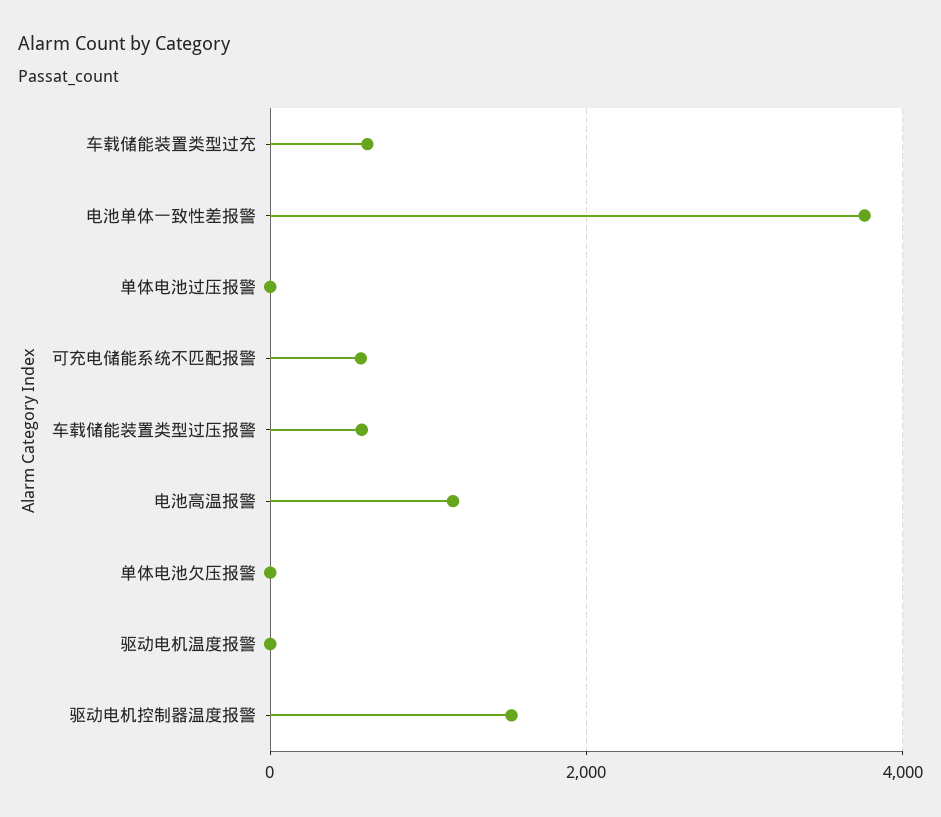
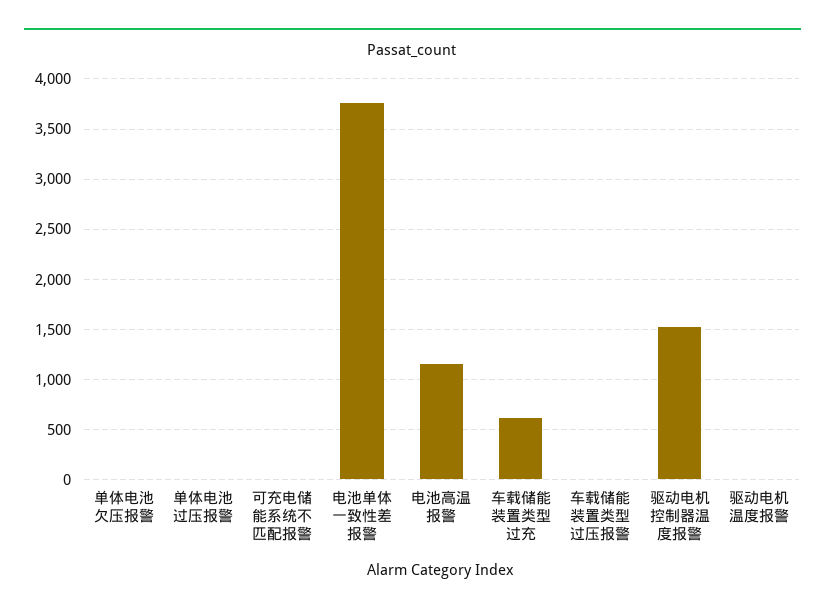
可充电储能系统不匹配报警: 600 -> 0
车载储能装置类型过压报警: 600 -> 0

